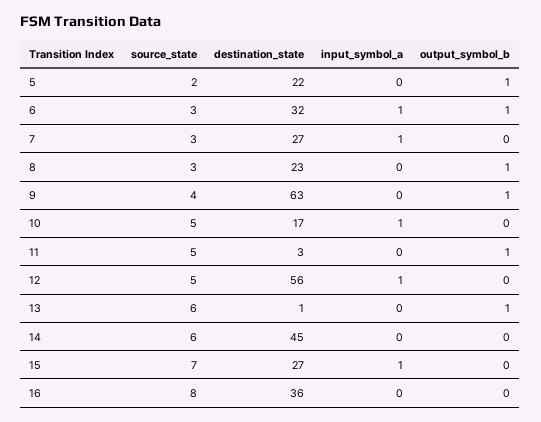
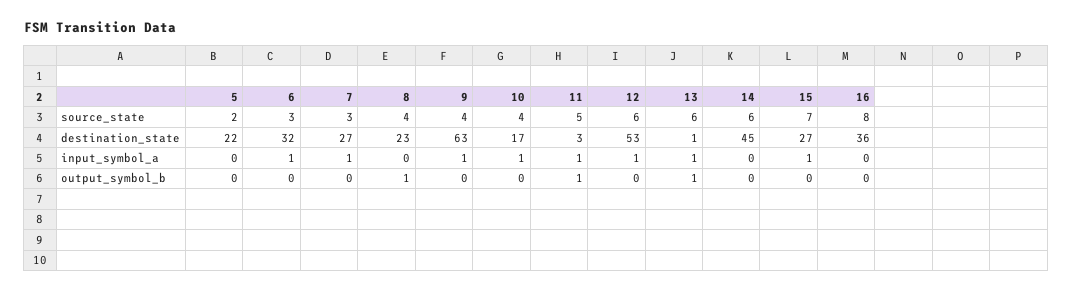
output_symbol_b, 5: 1 -> 0
output_symbol_b, 6: 1 -> 0
source_state, 8: 3 -> 4
input_symbol_a, 9: 0 -> 1
output_symbol_b, 9: 1 -> 0
source_state, 10: 5 -> 4
input_symbol_a, 11: 0 -> 1
source_state, 12: 5 -> 6
destination_state, 12: 56 -> 53
input_symbol_a, 13: 0 -> 1

